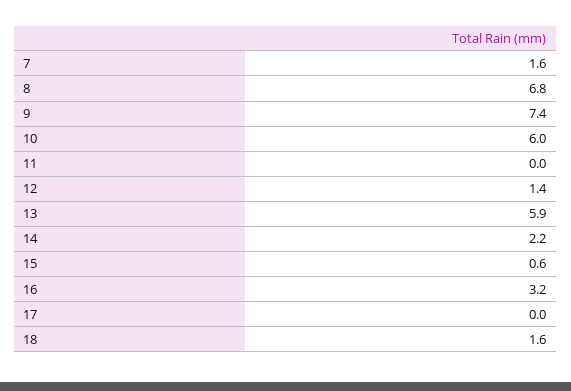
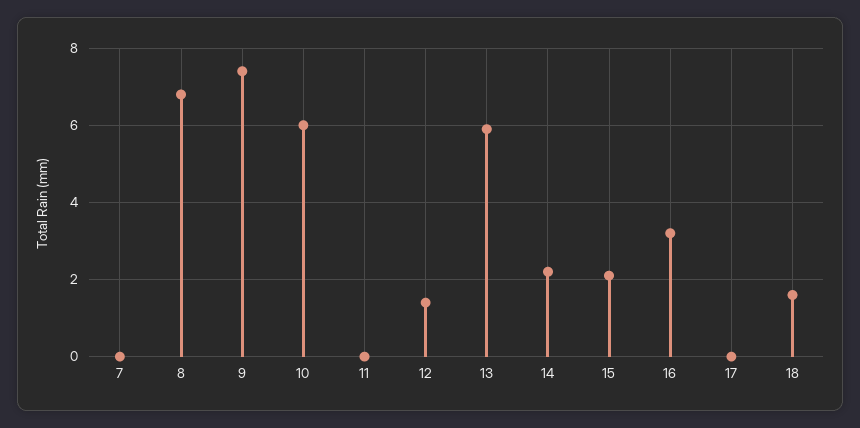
7: 1.6 -> 0
15: 0.6 -> 2

